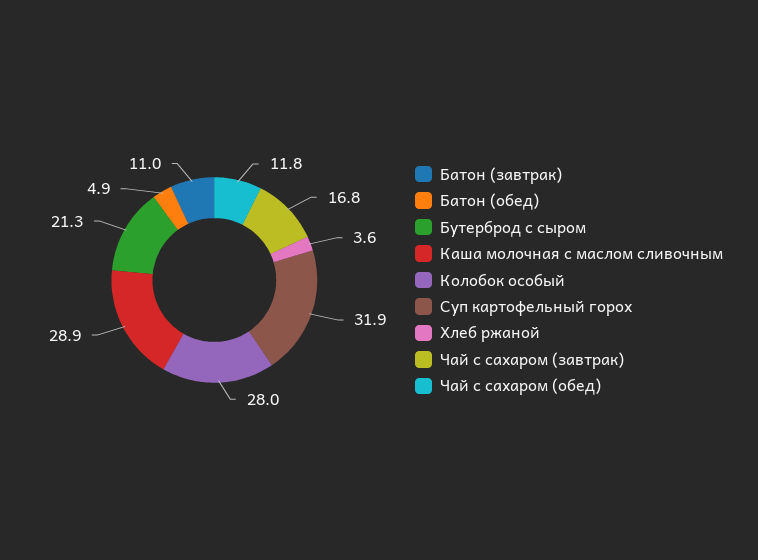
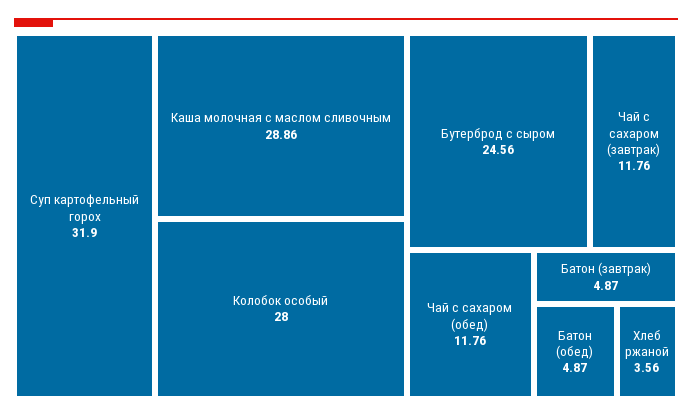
Батон (завтрак): 11 -> 4.87
Бутерброд с сыром: 21.3 -> 24.56
Чай с сахаром (завтрак): 16.8 -> 11.76

